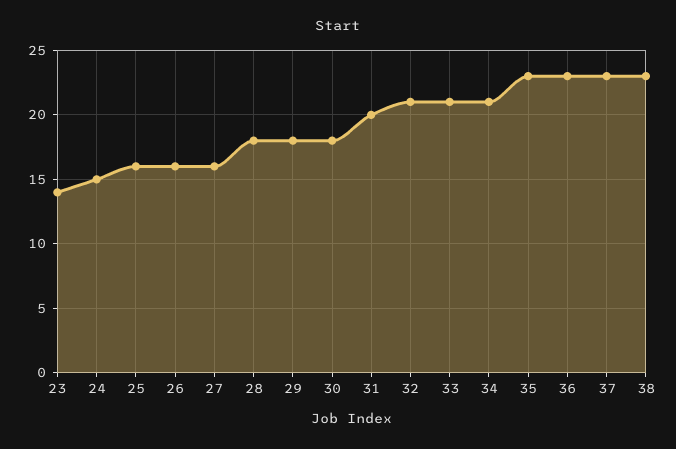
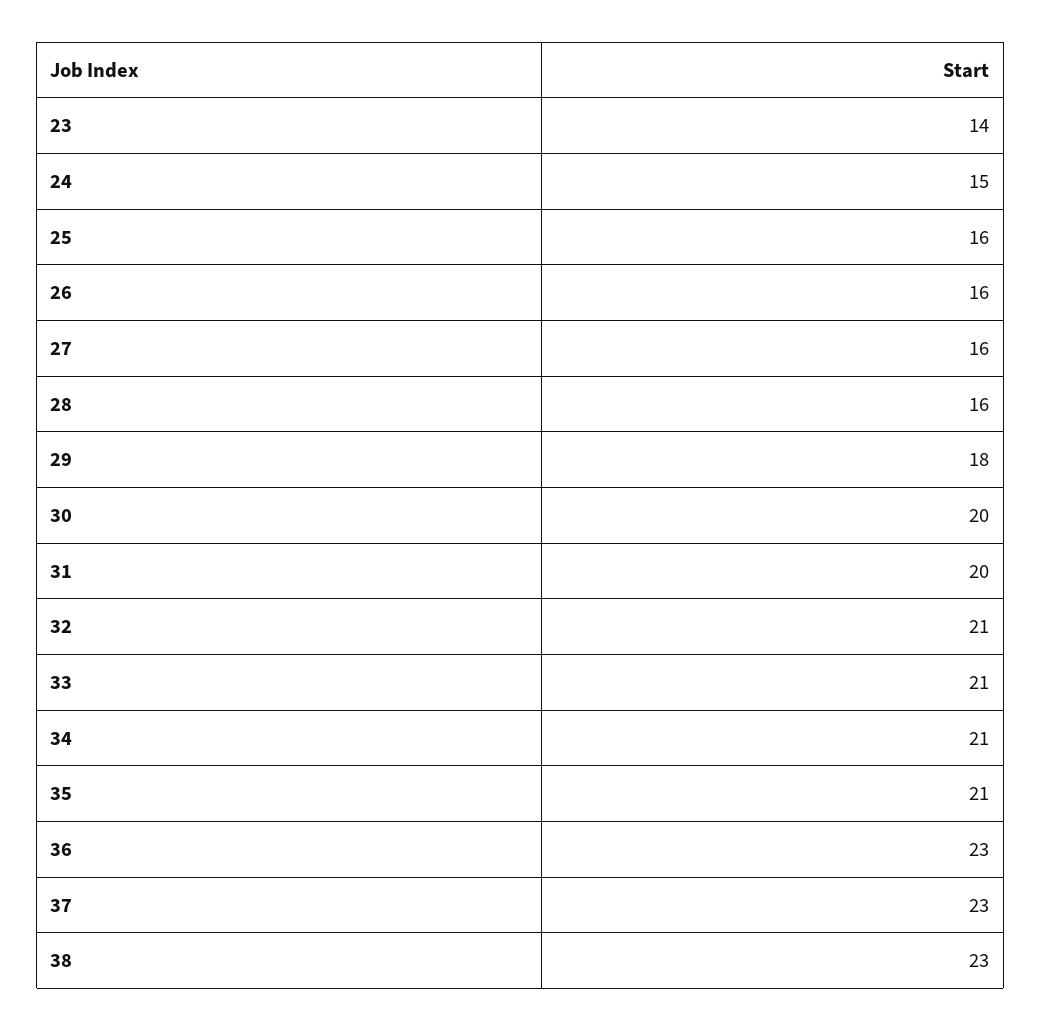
28: 18 -> 16
30: 18 -> 20
35: 23 -> 21

